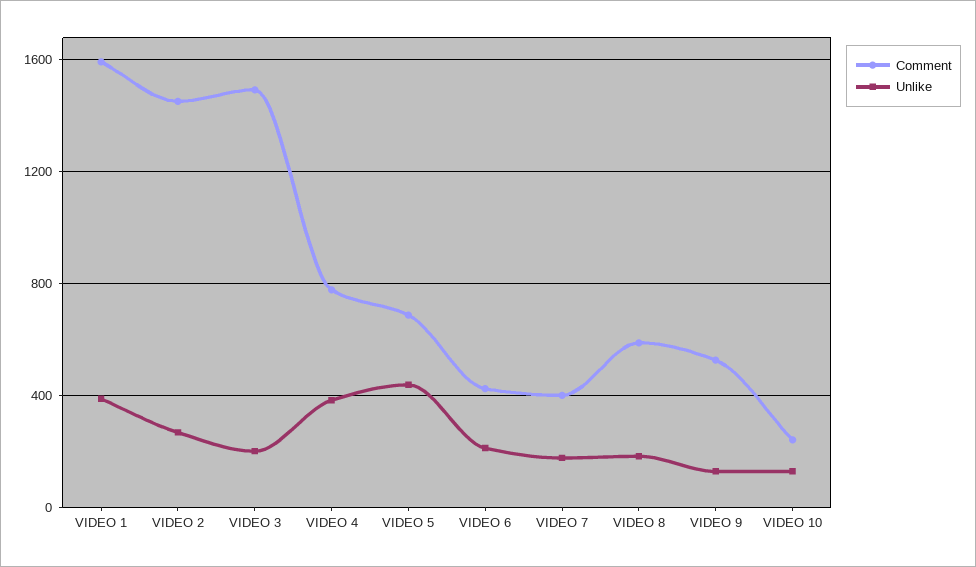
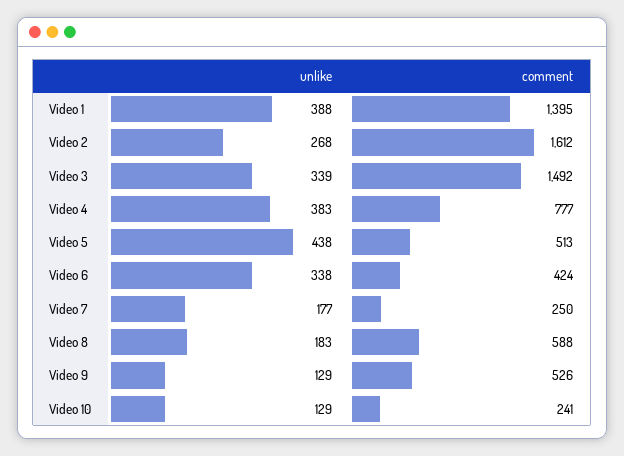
Comment, VIDEO 1: 1600 -> 1395
Comment, VIDEO 2: 1450 -> 1612
Unlike, VIDEO 3: 200 -> 339
Comment, VIDEO 5: 700 -> 513
Unlike, VIDEO 6: 200 -> 338
Comment, VIDEO 7: 400 -> 250

